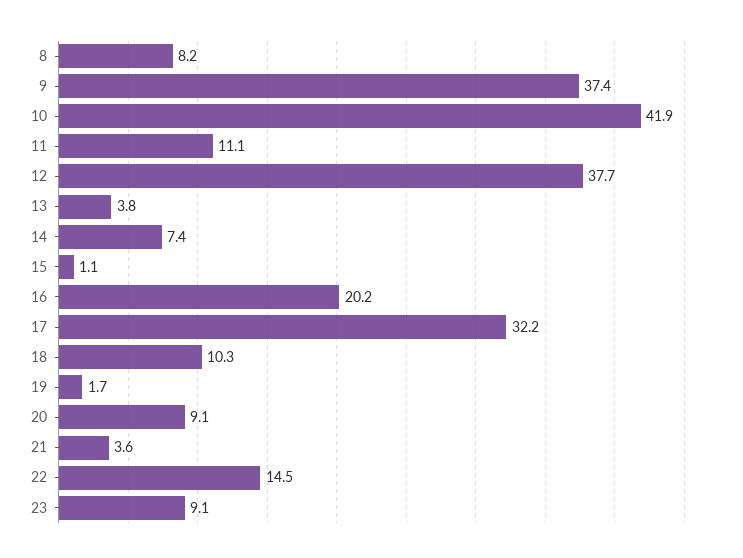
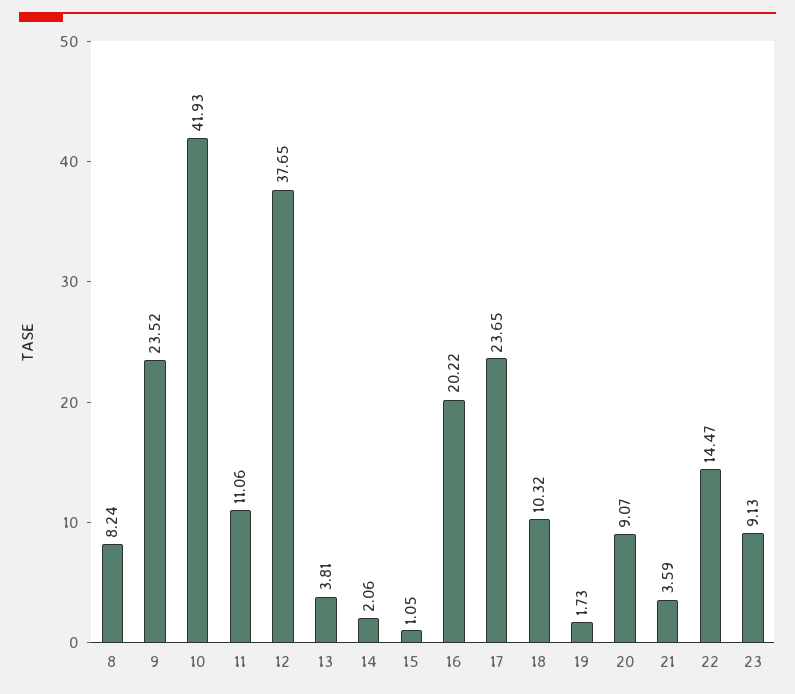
9: 37.4 -> 23.52
14: 7.4 -> 2.06
17: 32.2 -> 23.65

